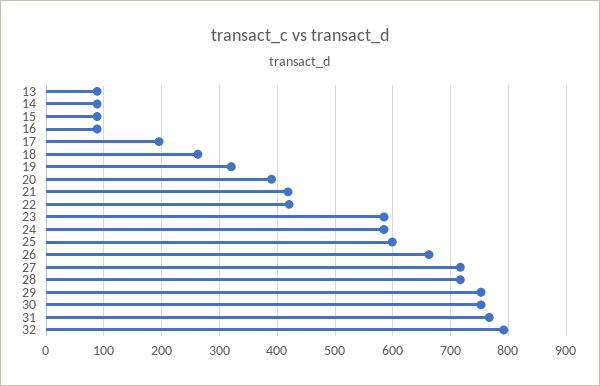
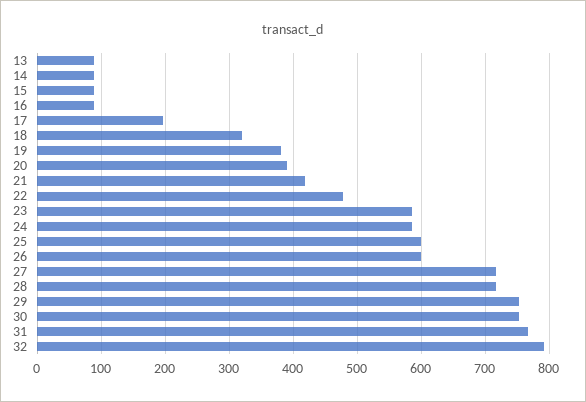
18: 260 -> 320
19: 320 -> 380
22: 420 -> 480
26: 660 -> 600

